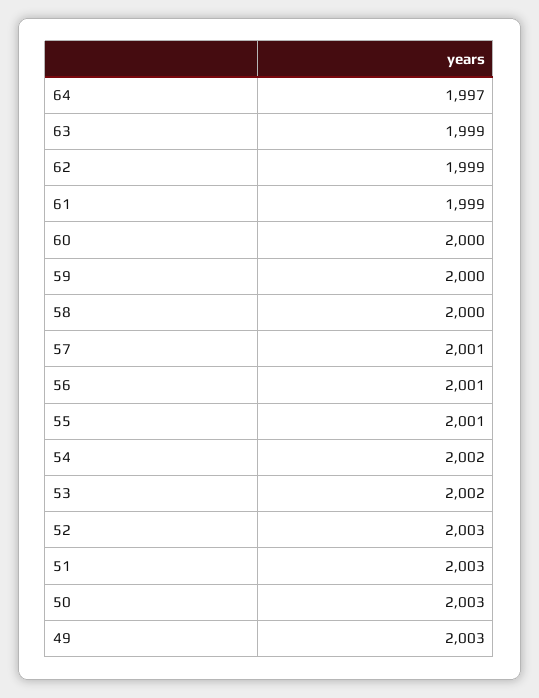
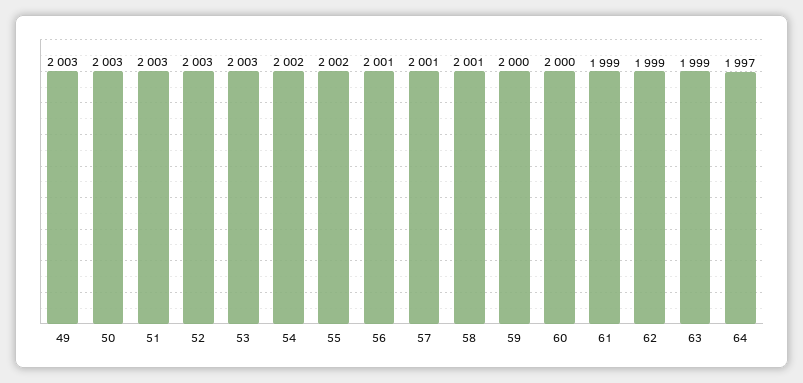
58: 2000 -> 2001
55: 2001 -> 2002
53: 2002 -> 2003

